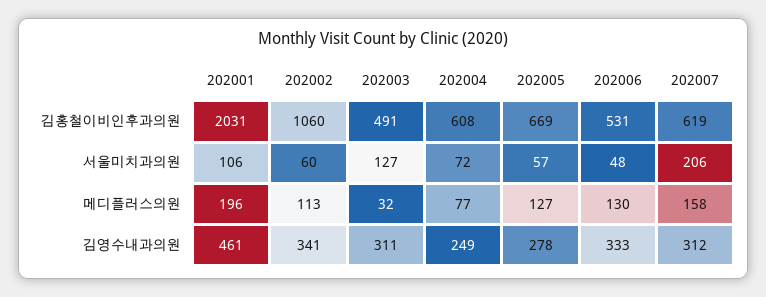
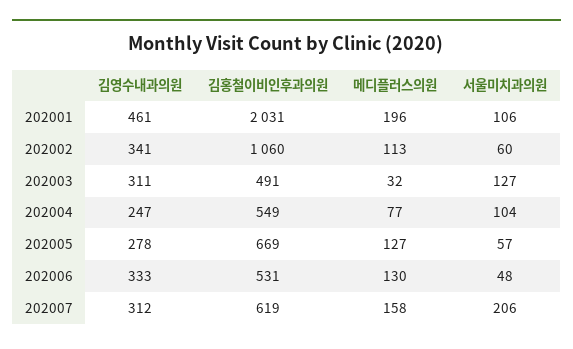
202004, 김홍철이비인후과의원: 608 -> 549
202004, 서울미치과의원: 72 -> 104
202004, 김영수내과의원: 249 -> 247

